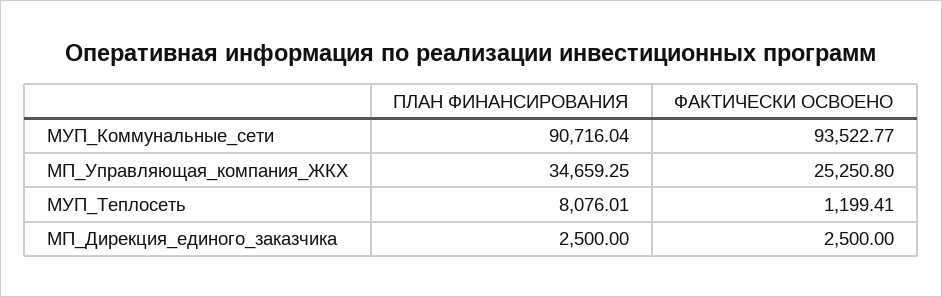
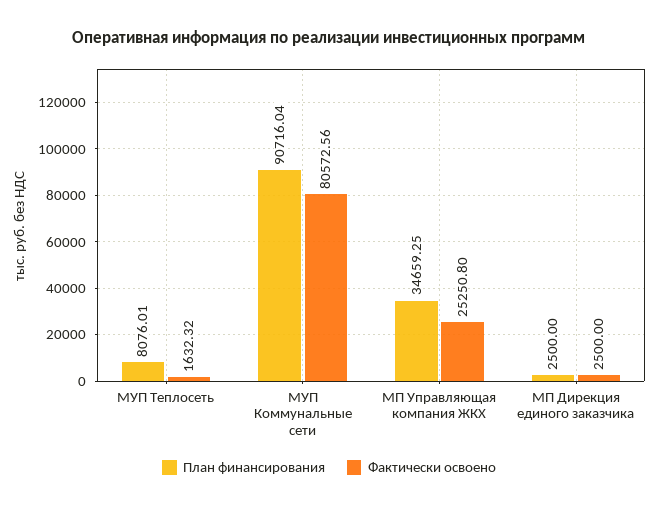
ФАКТИЧЕСКИ ОСВОЕНО, МУП_Коммунальные_сети: 93522.77 -> 80572.56
ФАКТИЧЕСКИ ОСВОЕНО, МУП_Теплосеть: 1199.41 -> 1632.32

